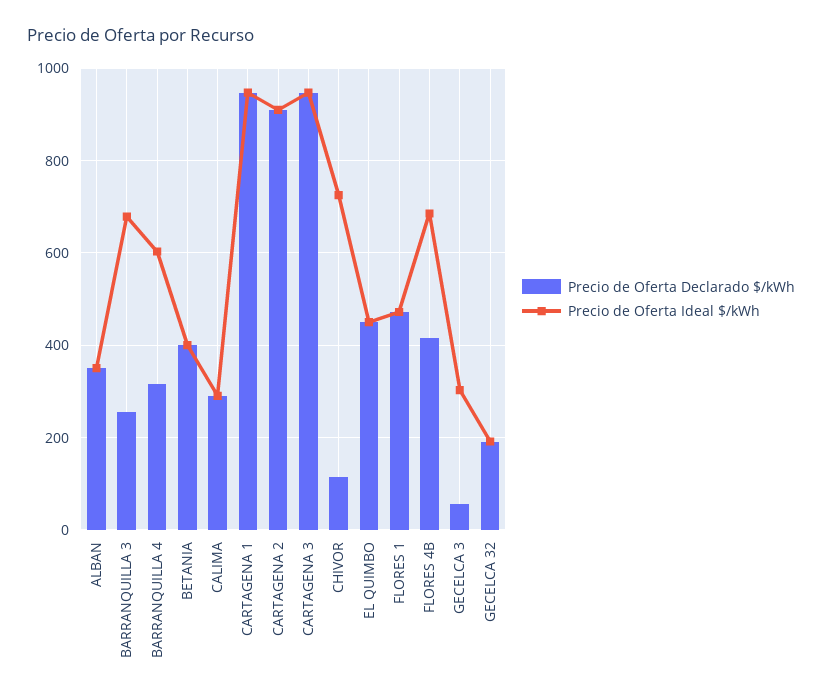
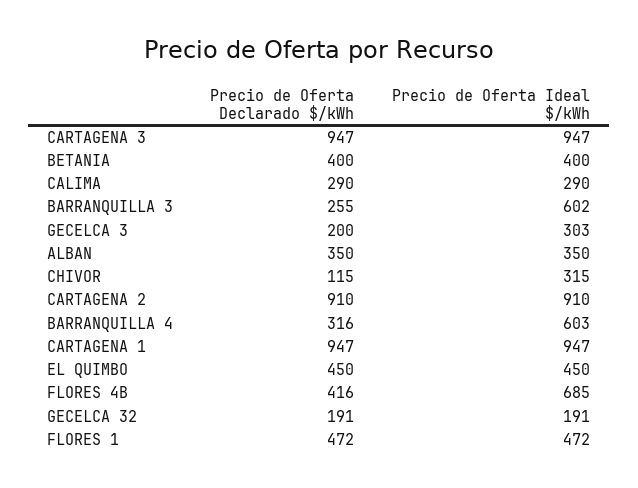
Precio de Oferta Ideal $/kWh, BARRANQUILLA 3: 680 -> 602
Precio de Oferta Ideal $/kWh, CHIVOR: 720 -> 315
Precio de Oferta Declarado $/kWh, GECELCA 3: 60 -> 200

